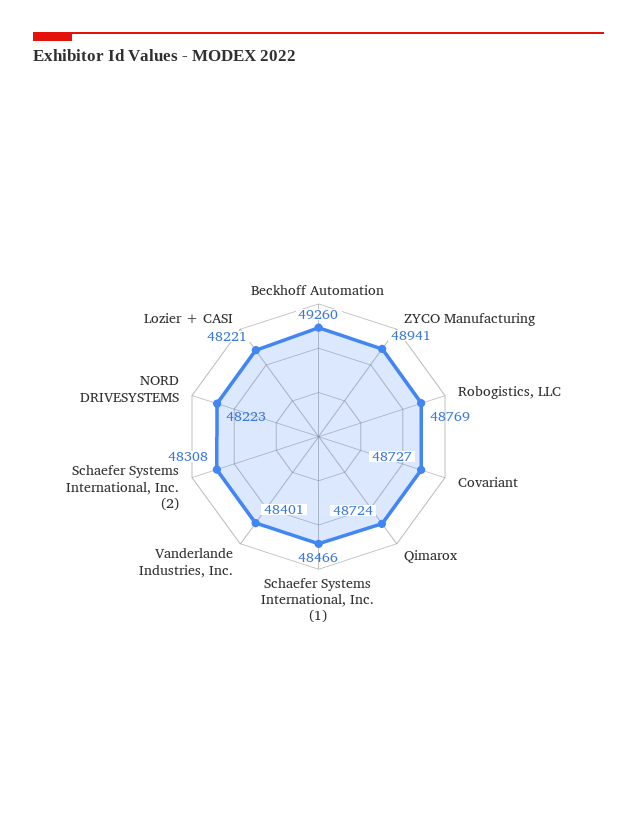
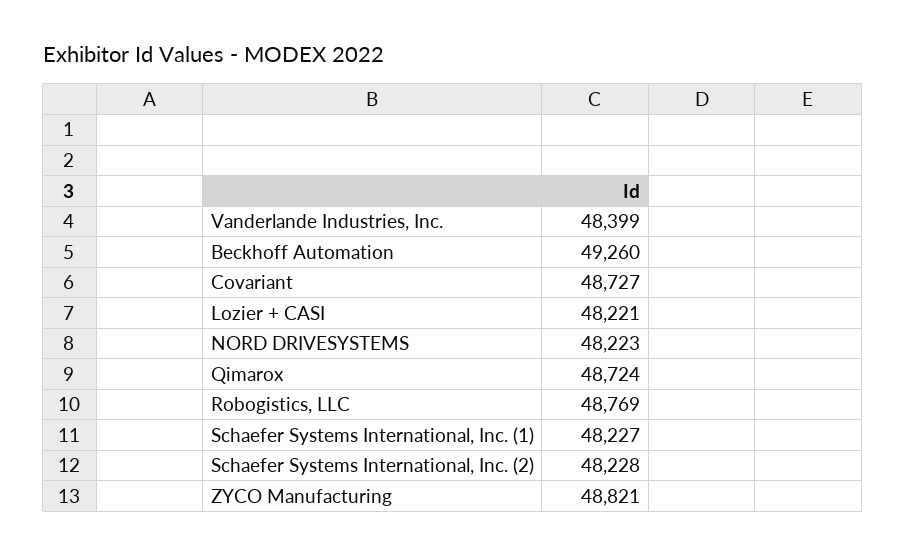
ZYCO Manufacturing: 48941 -> 48821
Schaefer Systems International, Inc. (1): 48466 -> 48227
Vanderlande Industries, Inc.: 48401 -> 48399
Schaefer Systems International, Inc. (2): 48308 -> 48228

